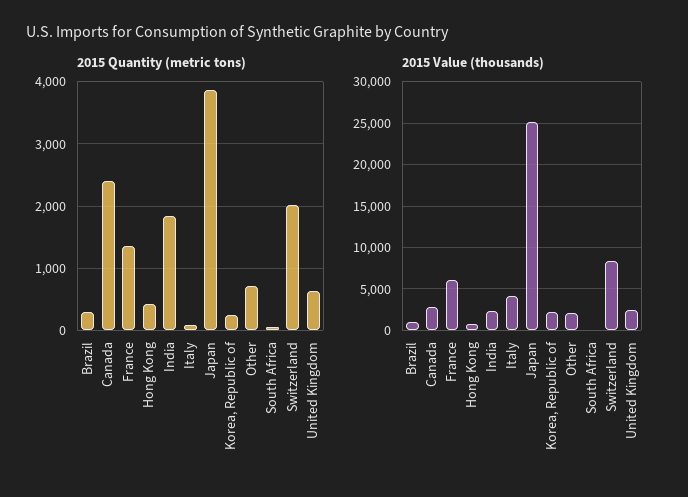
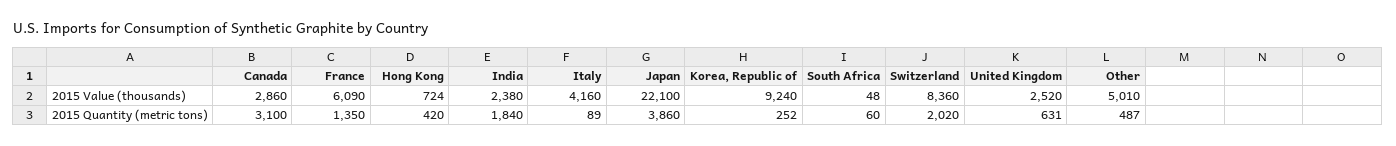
2015 Quantity (metric tons), Brazil: 300 -> none
2015 Quantity (metric tons), Canada: 2400 -> 3100
2015 Quantity (metric tons), Other: 700 -> 487
2015 Value (thousands), Brazil: 1000 -> none
2015 Value (thousands), Japan: 25000 -> 22100
2015 Value (thousands), Korea, Republic of: 2000 -> 9240
2015 Value (thousands), Other: 2000 -> 5010

